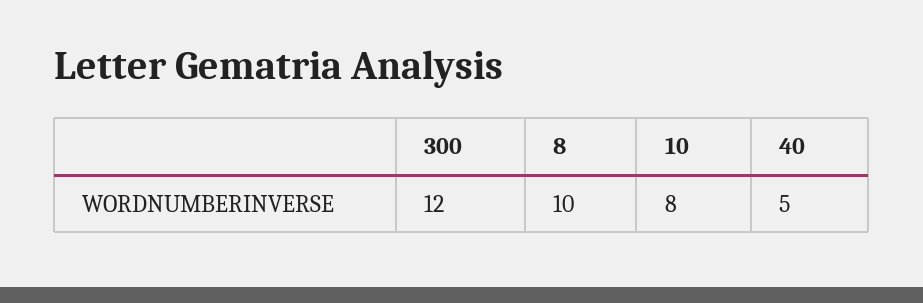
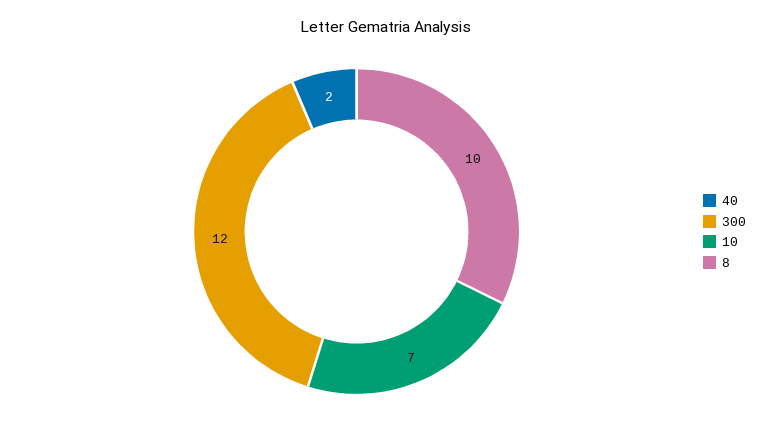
10: 8 -> 7
40: 5 -> 2

